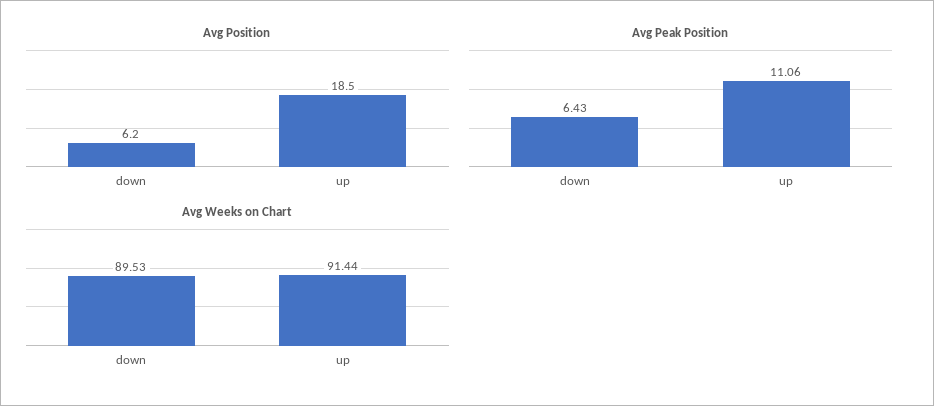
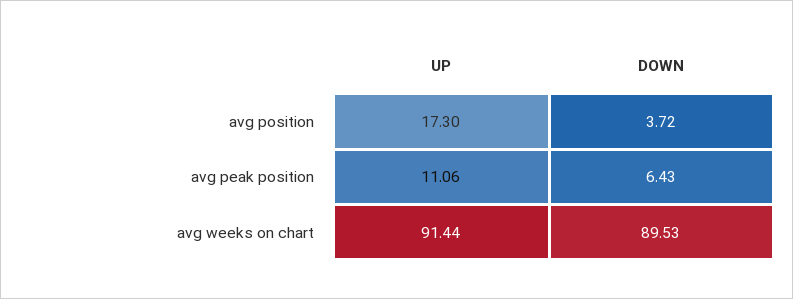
Avg Position, down: 6.2 -> 3.72
Avg Position, up: 18.5 -> 17.3

